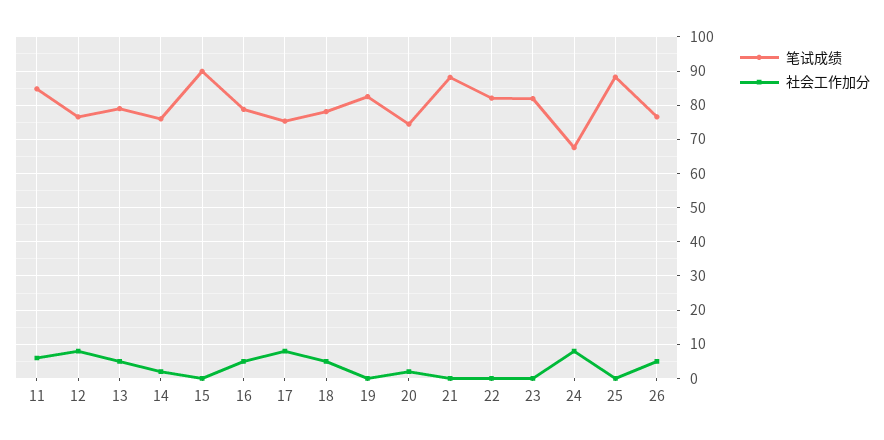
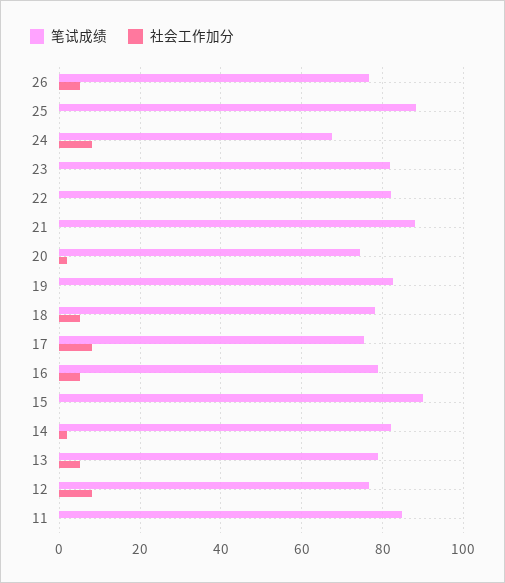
社会工作加分, 11: 6 -> 0
笔试成绩, 14: 76 -> 82

